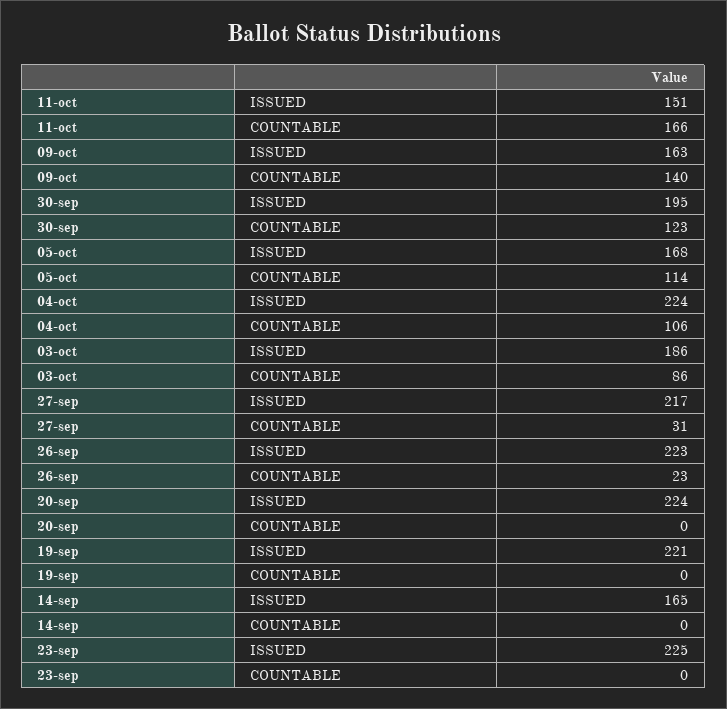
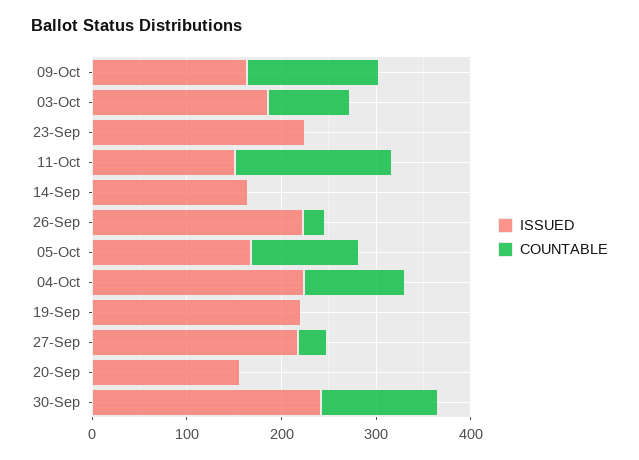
ISSUED, 30-sep: 195 -> 240
ISSUED, 20-sep: 224 -> 160

